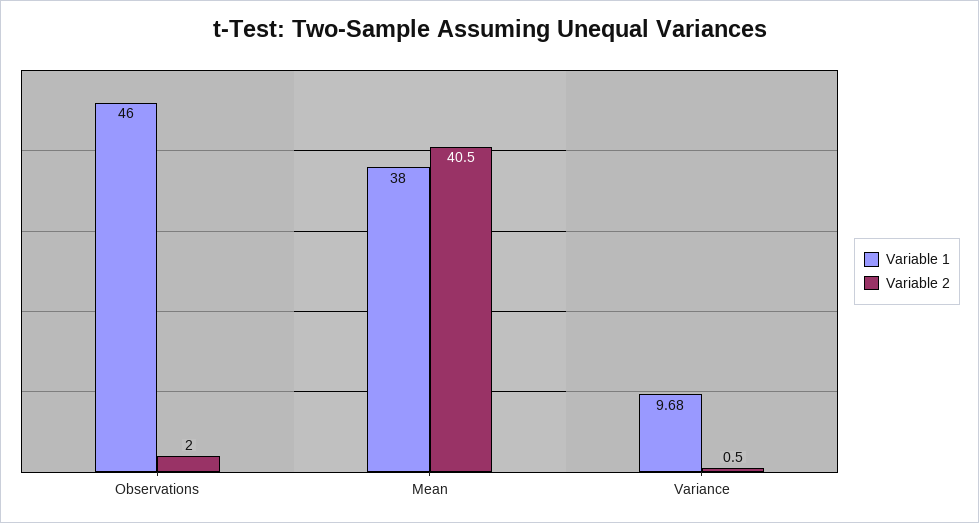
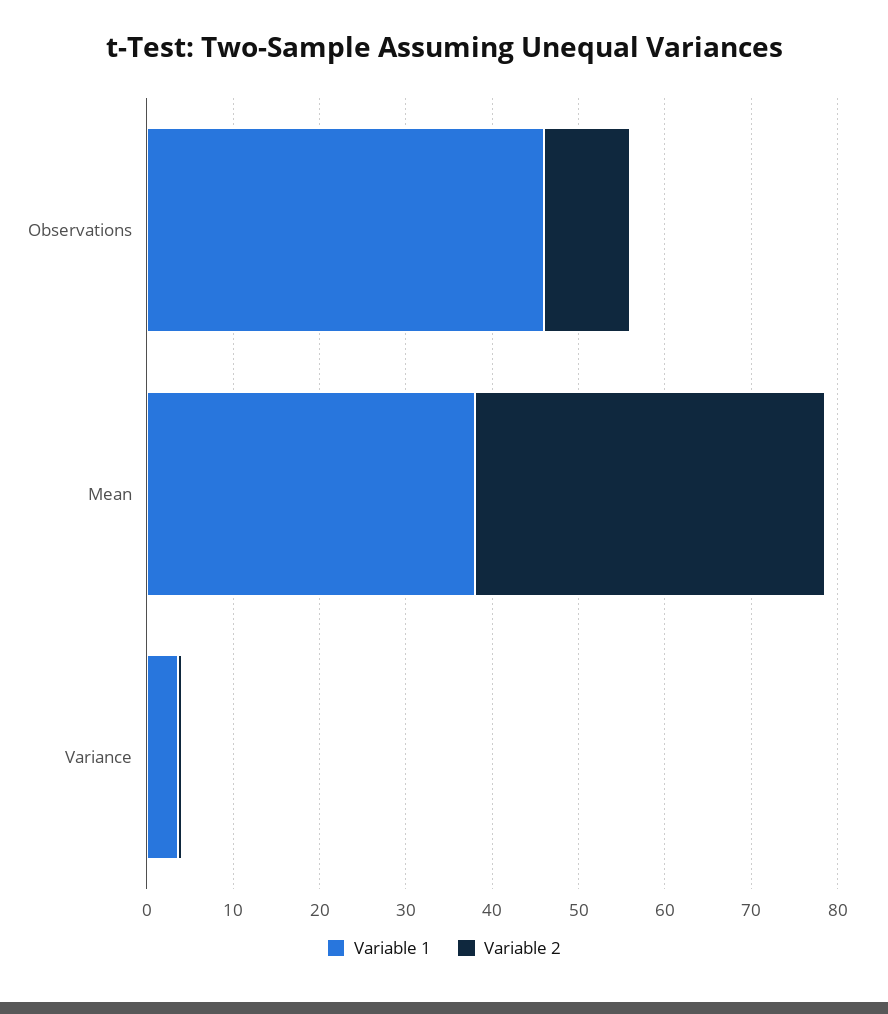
Variable 2, Observations: 2 -> 10
Variable 1, Variance: 9.68 -> 4

